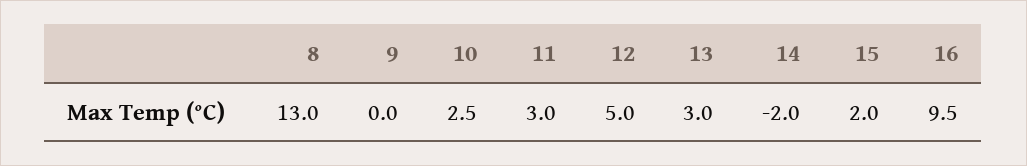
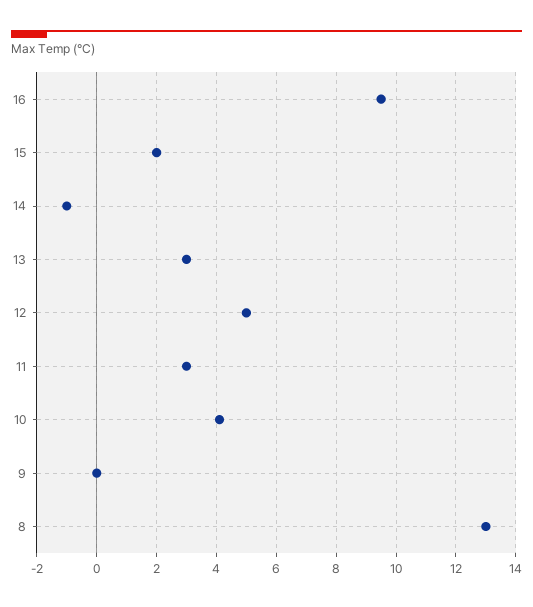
10: 2.5 -> 4
14: -2 -> -1

